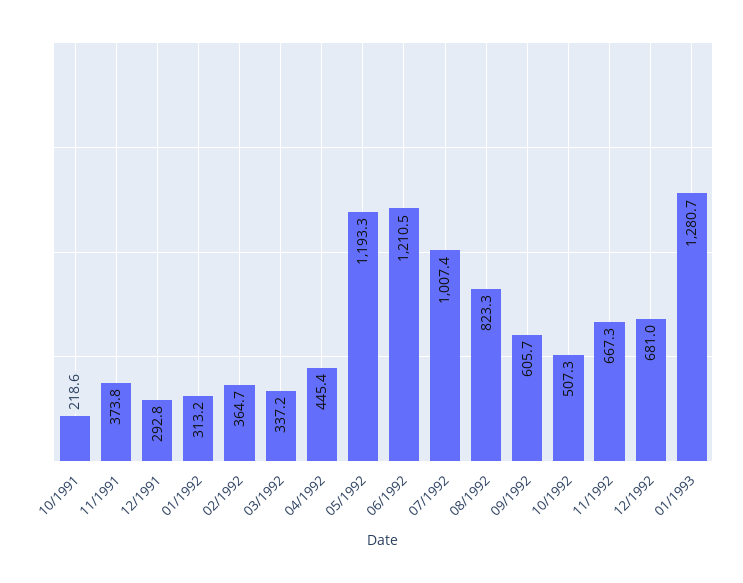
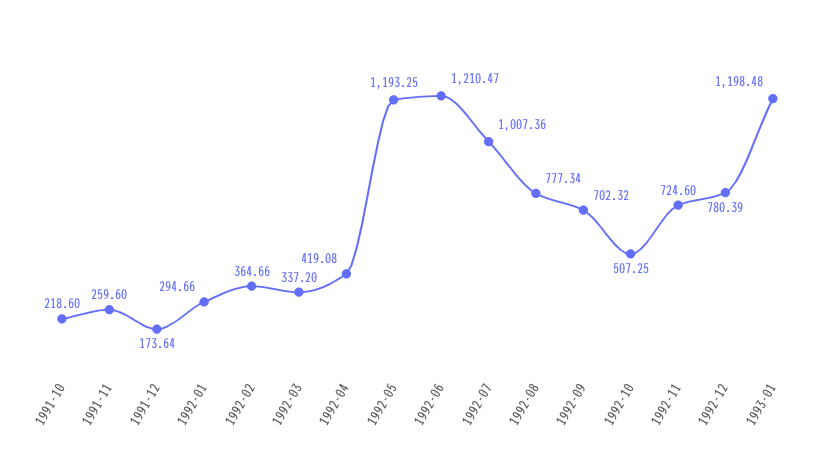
11/1991: 373.8 -> 259.6
12/1991: 292.8 -> 173.64
01/1992: 313.2 -> 294.66
04/1992: 445.4 -> 419.08
08/1992: 823.3 -> 777.34
09/1992: 605.7 -> 702.32
11/1992: 667.3 -> 724.6
12/1992: 681 -> 780.39
01/1993: 1280.7 -> 1198.48

